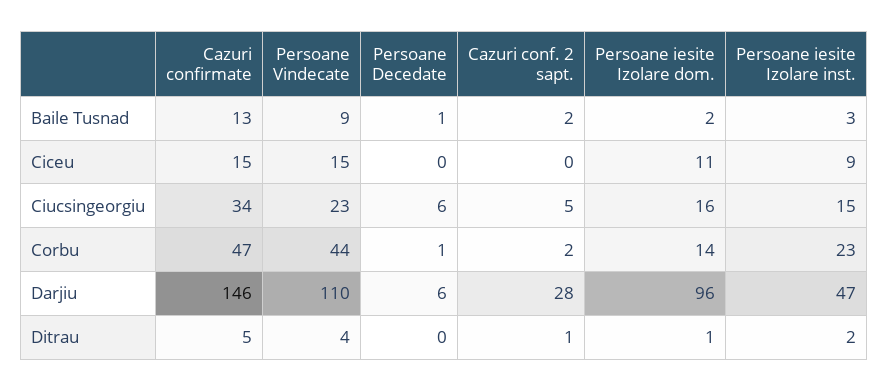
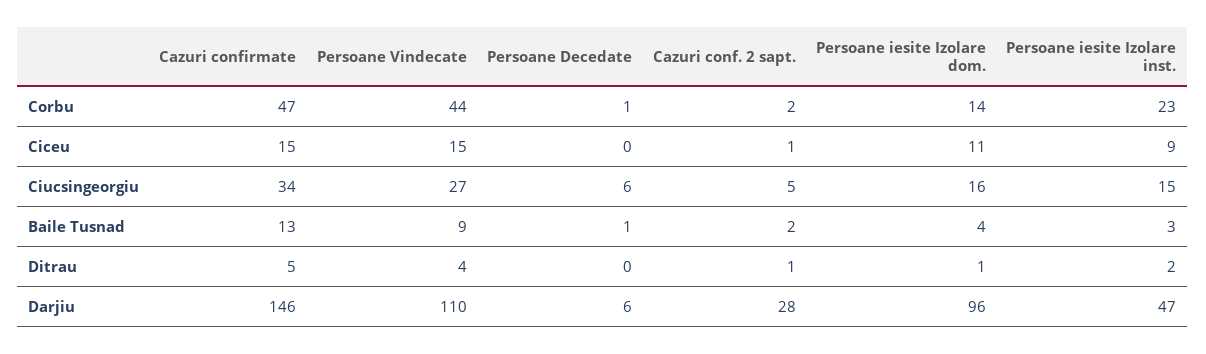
Persoane iesite Izolare dom., Baile Tusnad: 2 -> 4
Cazuri conf. 2 sapt., Ciceu: 0 -> 1
Persoane Vindecate, Ciucsingeorgiu: 23 -> 27

